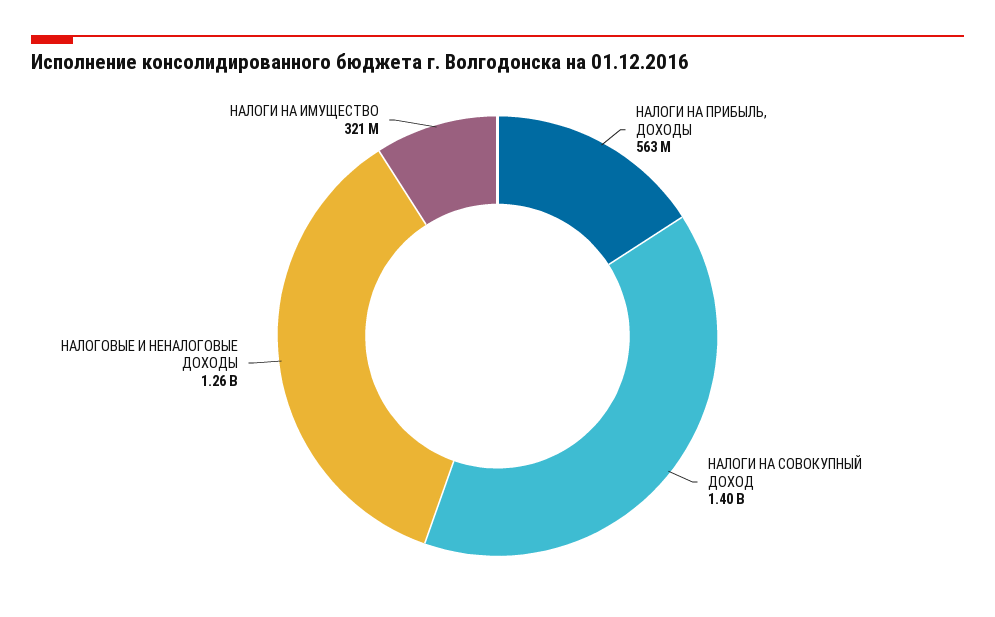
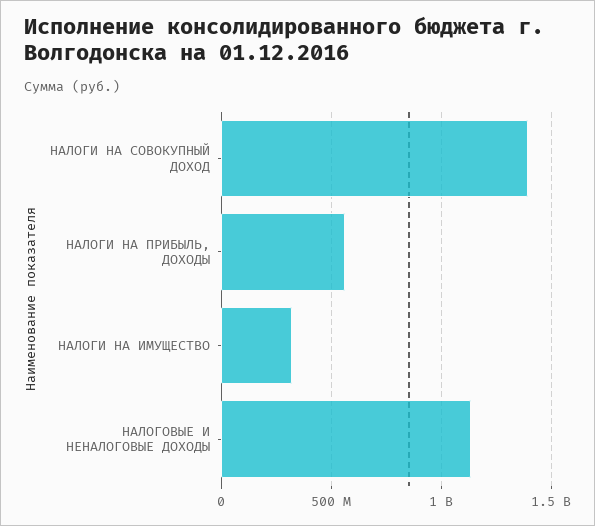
НАЛОГОВЫЕ И НЕНАЛОГОВЫЕ ДОХОДЫ: 1260000000 -> 1150000000

